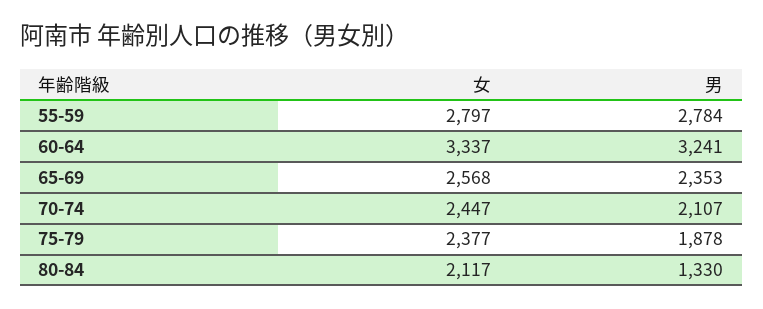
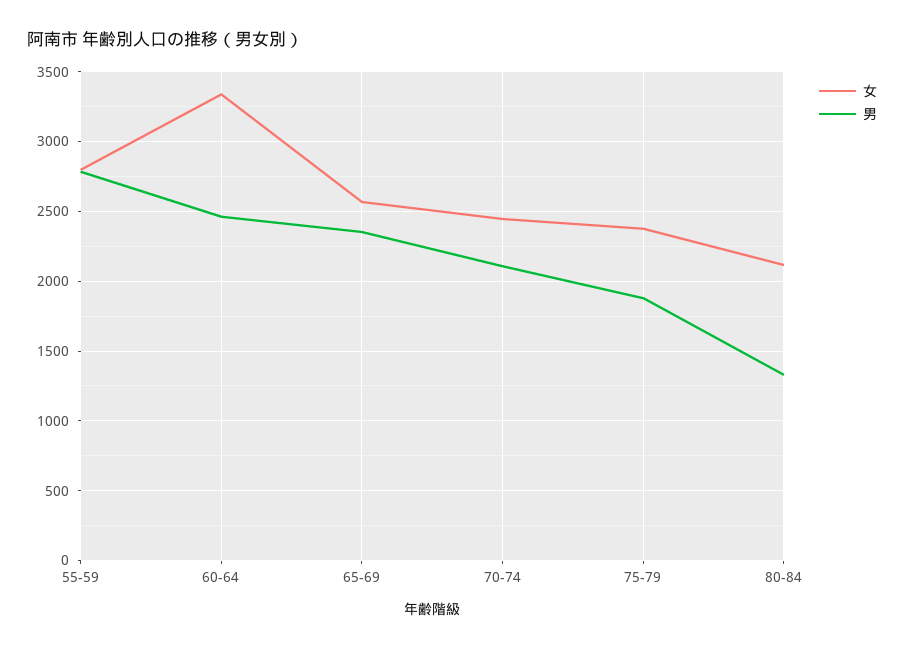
男, 60-64: 3241 -> 2450

